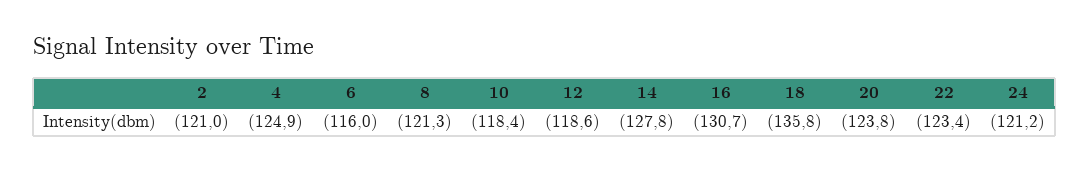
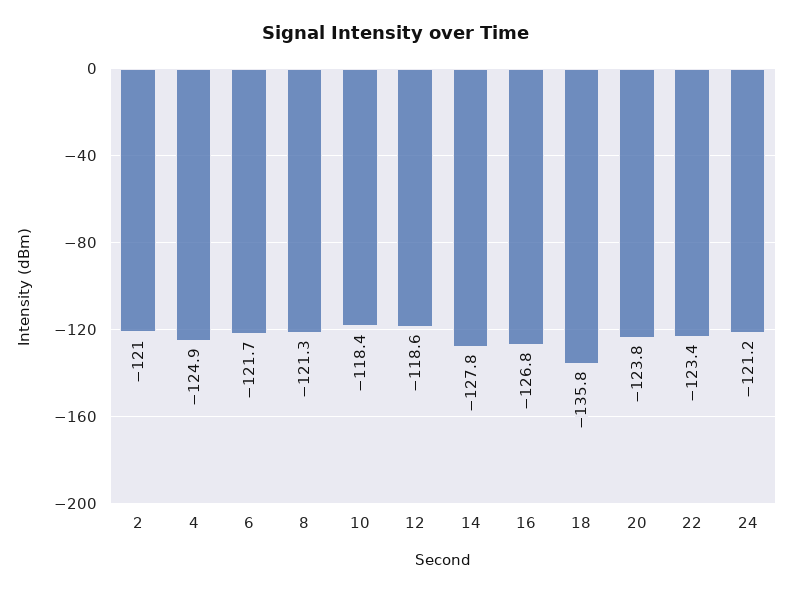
6: -116 -> -121.7
16: -130.7 -> -126.8

